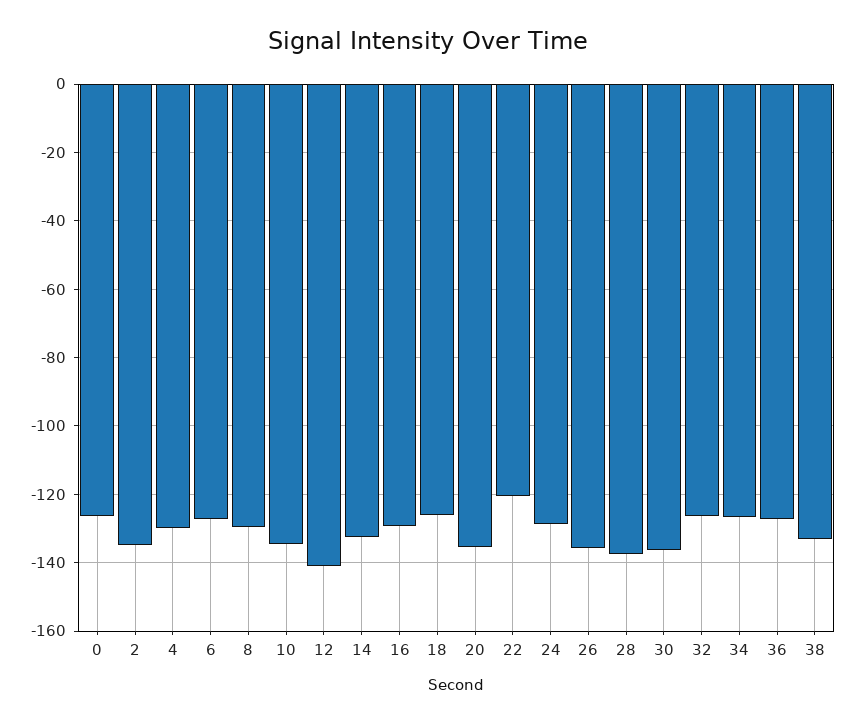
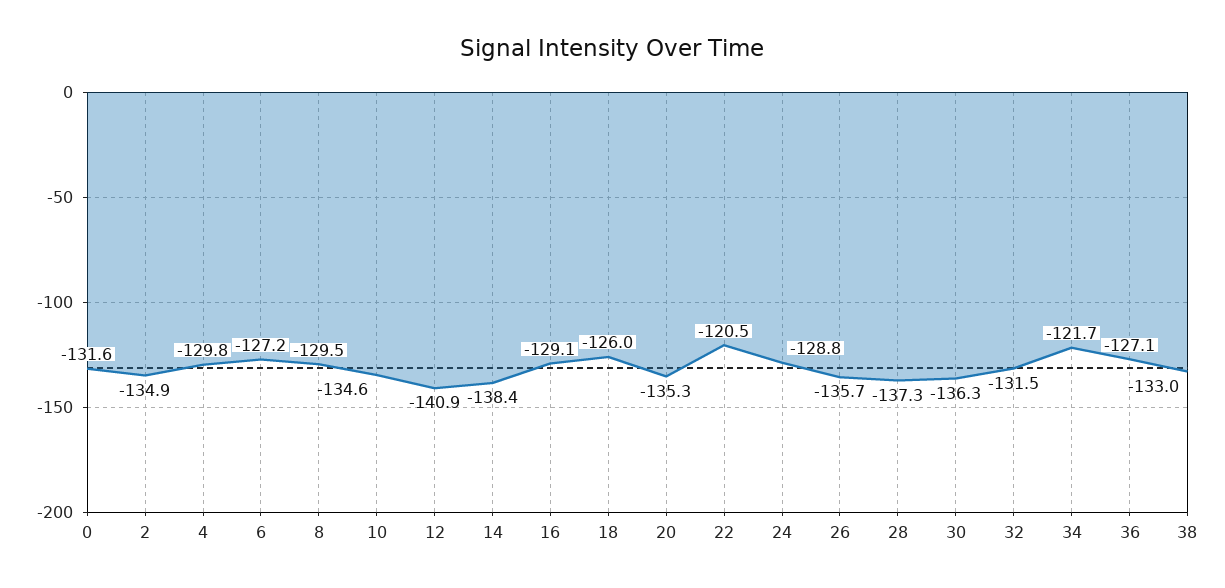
0: -126 -> -131.6
14: -132 -> -138.4
32: -126 -> -131.5
34: -126 -> -121.7

